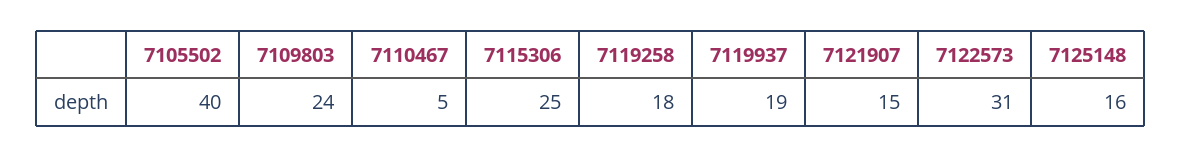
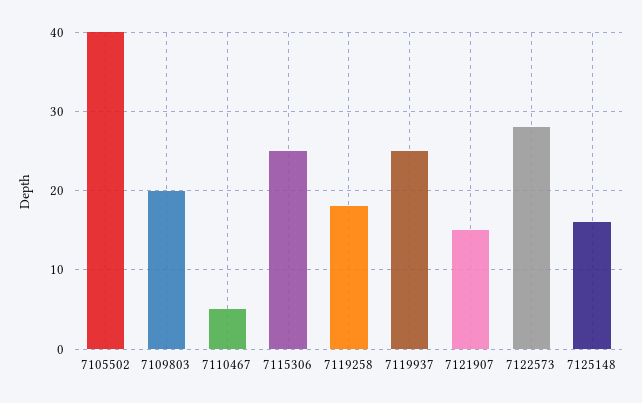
7109803: 24 -> 20
7119937: 19 -> 25
7122573: 31 -> 28

